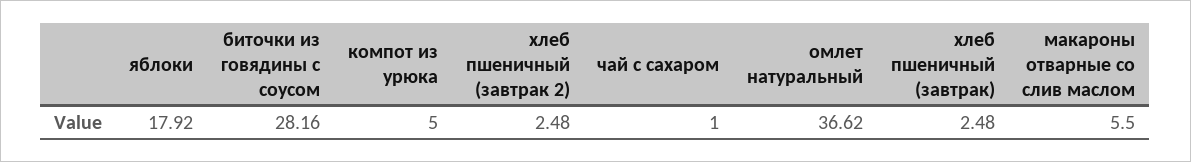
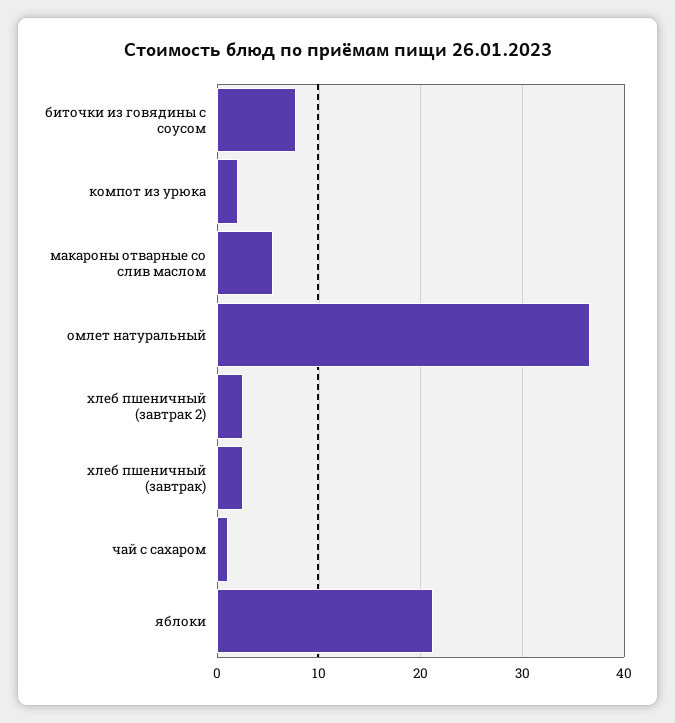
яблоки: 17.92 -> 21
биточки из говядины с соусом: 28.16 -> 8
компот из урюка: 5 -> 2

